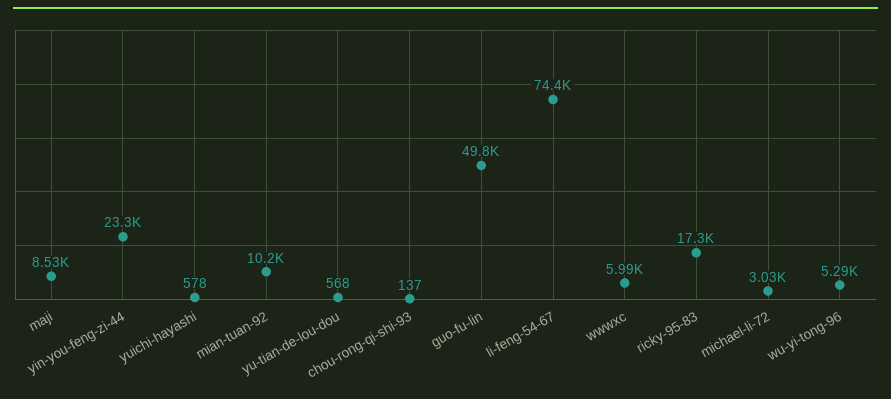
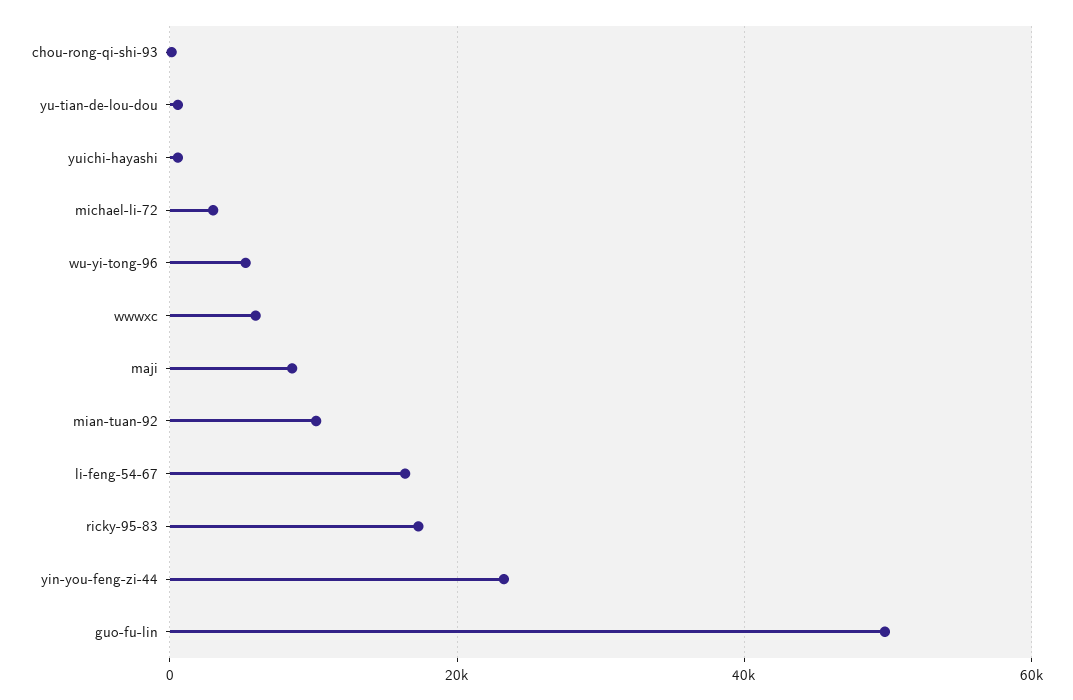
li-feng-54-67: 74400 -> 16000

